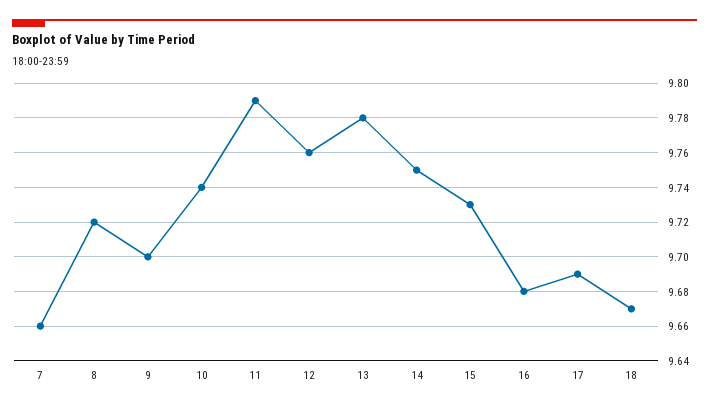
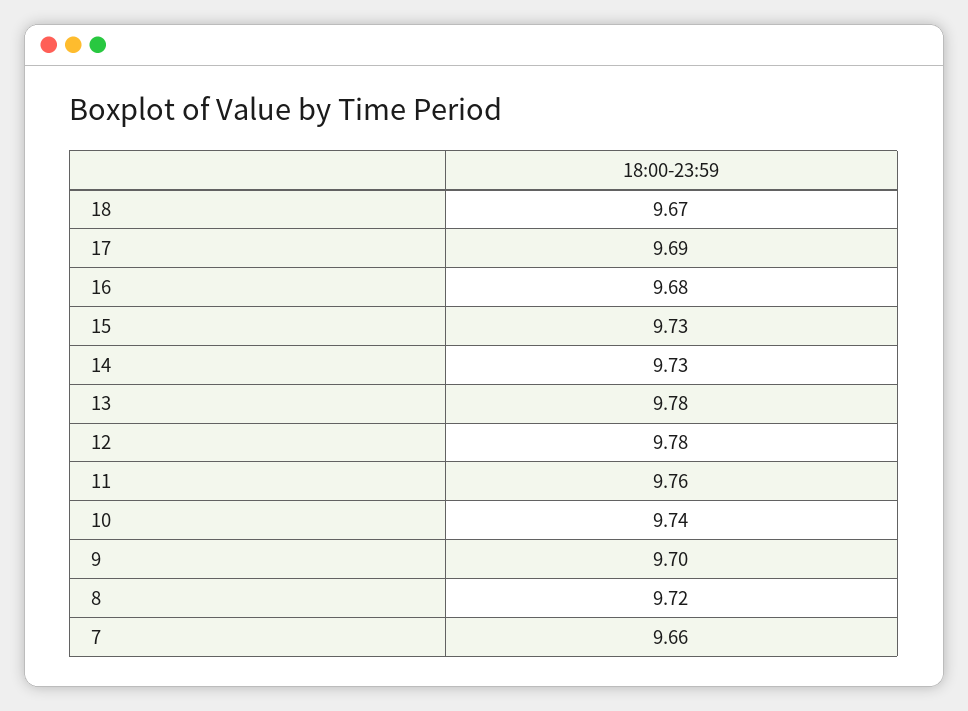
11: 9.79 -> 9.76
12: 9.76 -> 9.78
14: 9.75 -> 9.73

